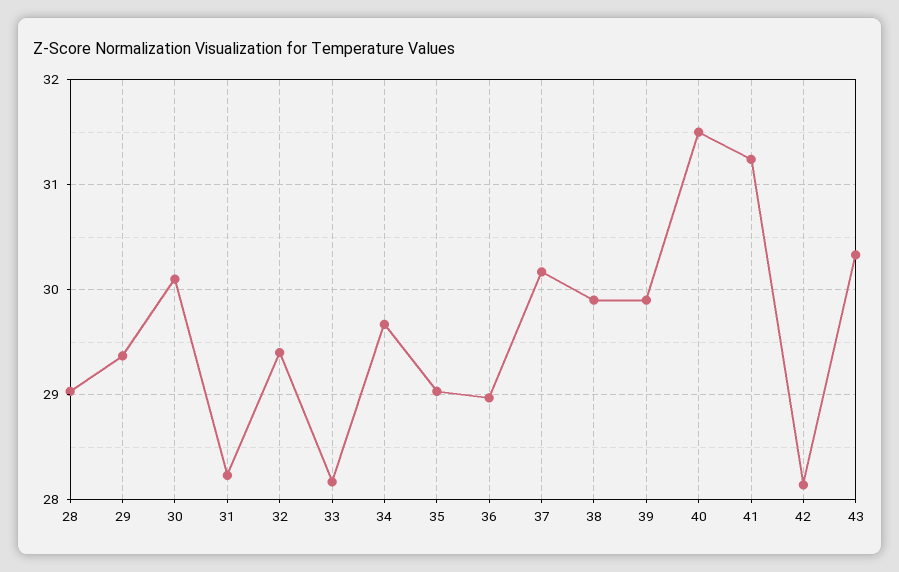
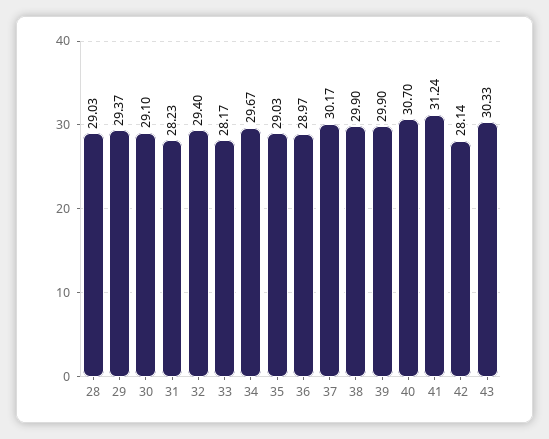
30: 30.1 -> 29.1
40: 31.5 -> 30.7

